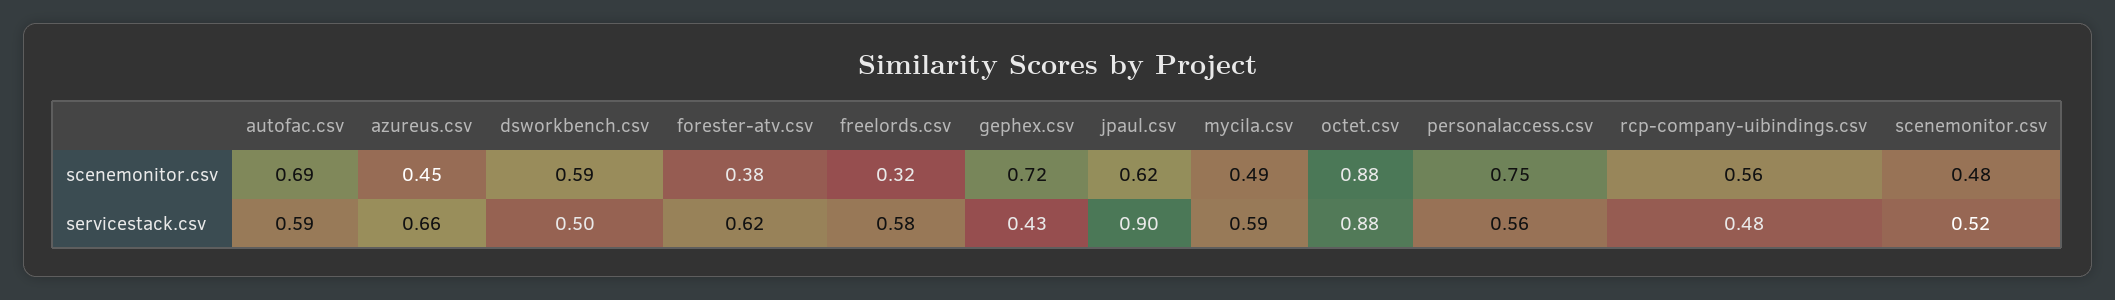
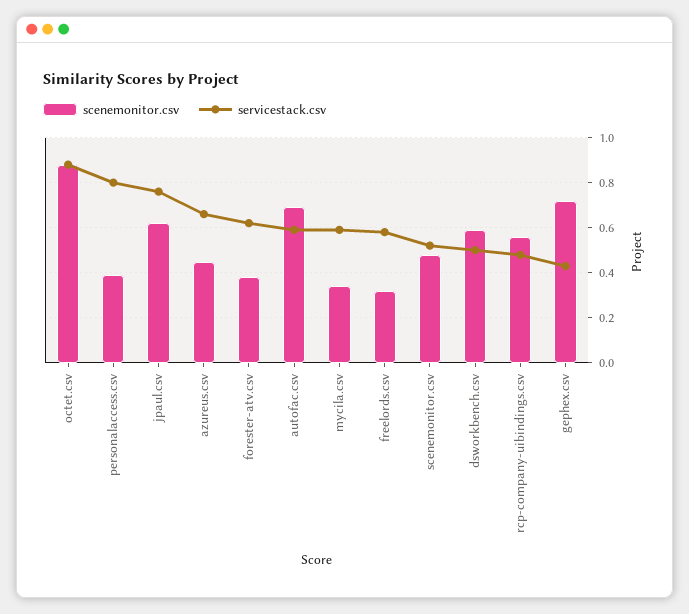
scenemonitor.csv, mycila.csv: 0.49 -> 0.35
scenemonitor.csv, personalaccess.csv: 0.75 -> 0.4
servicestack.csv, jpaul.csv: 0.9 -> 0.75
servicestack.csv, personalaccess.csv: 0.56 -> 0.8

